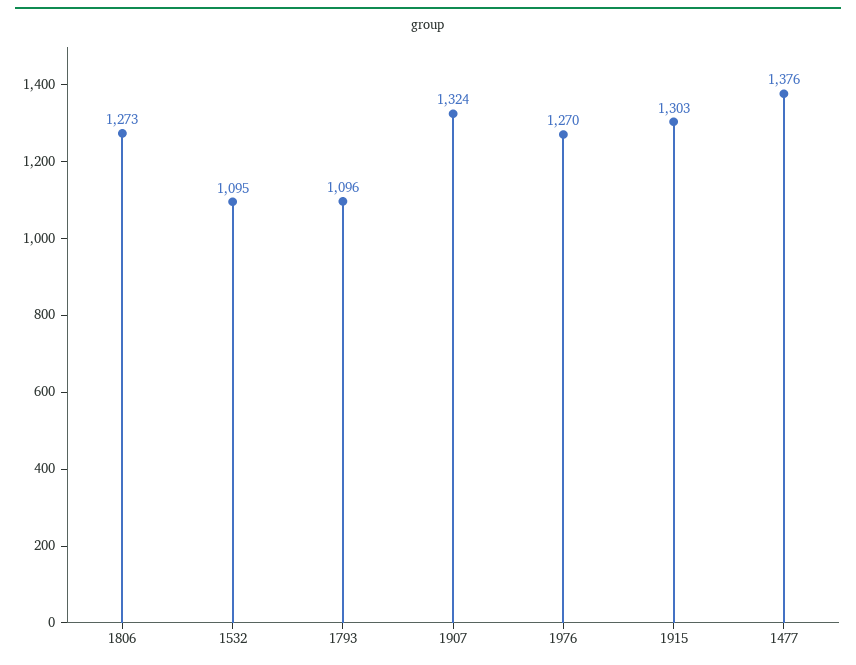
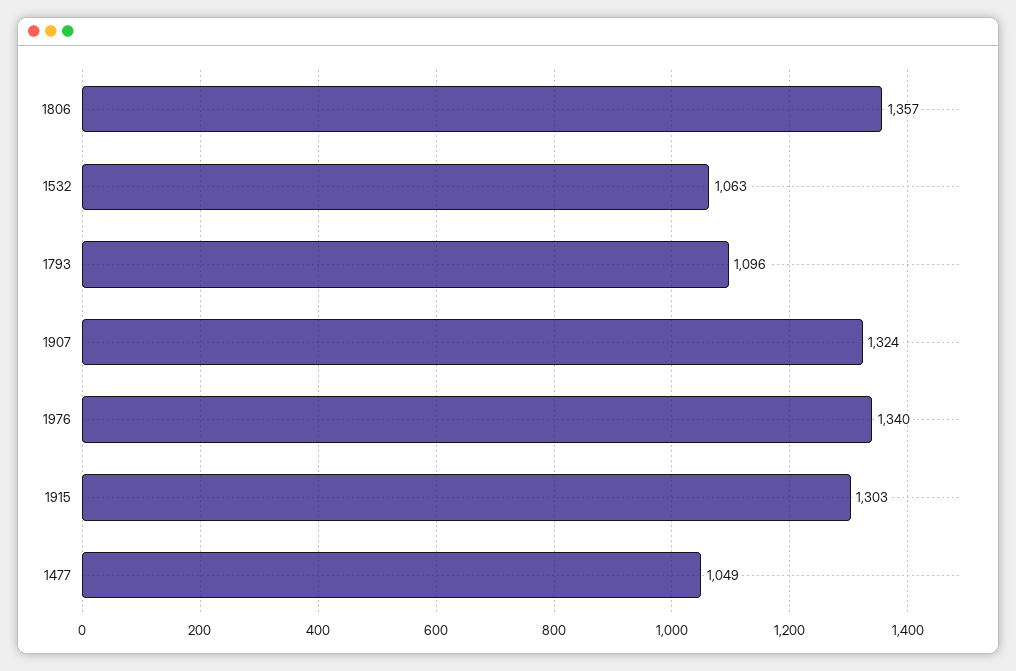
1806: 1273 -> 1357
1532: 1095 -> 1063
1976: 1270 -> 1340
1477: 1376 -> 1049

